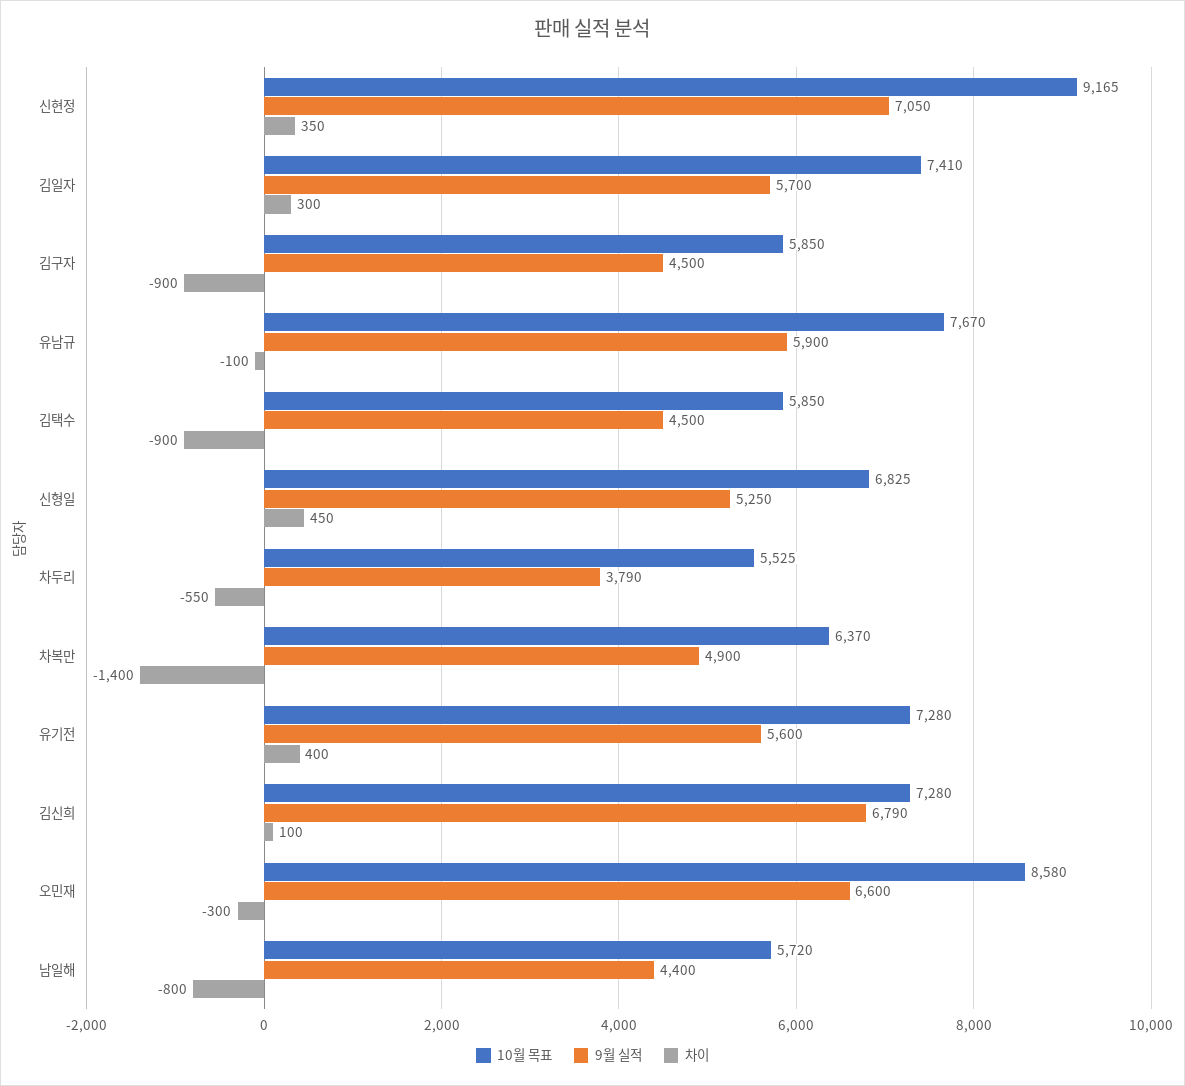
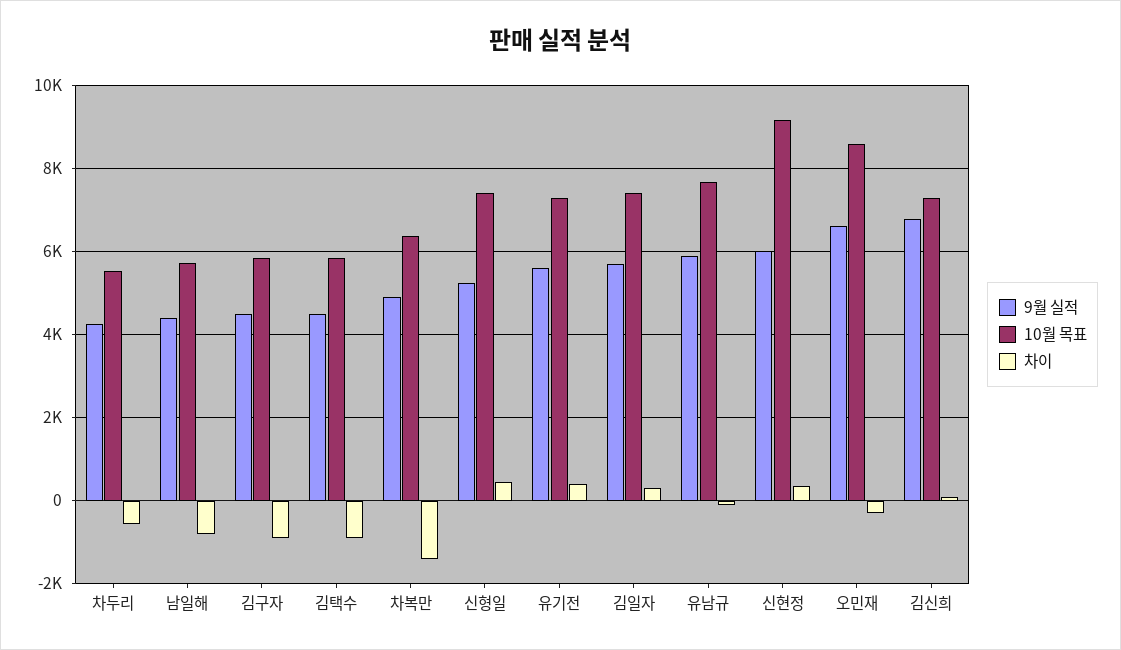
9월 실적, 신현정: 7050 -> 6000
10월 목표, 신형일: 6825 -> 7400
9월 실적, 차두리: 3790 -> 4200

